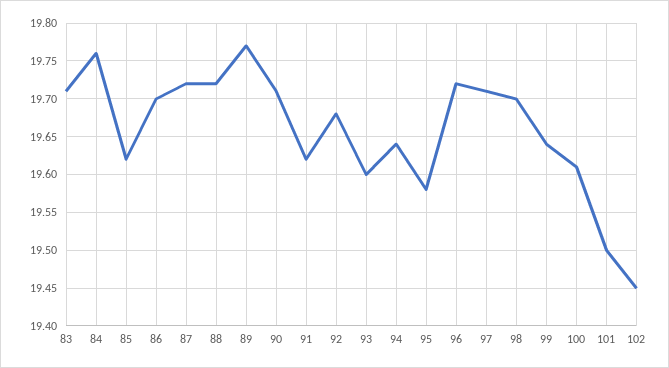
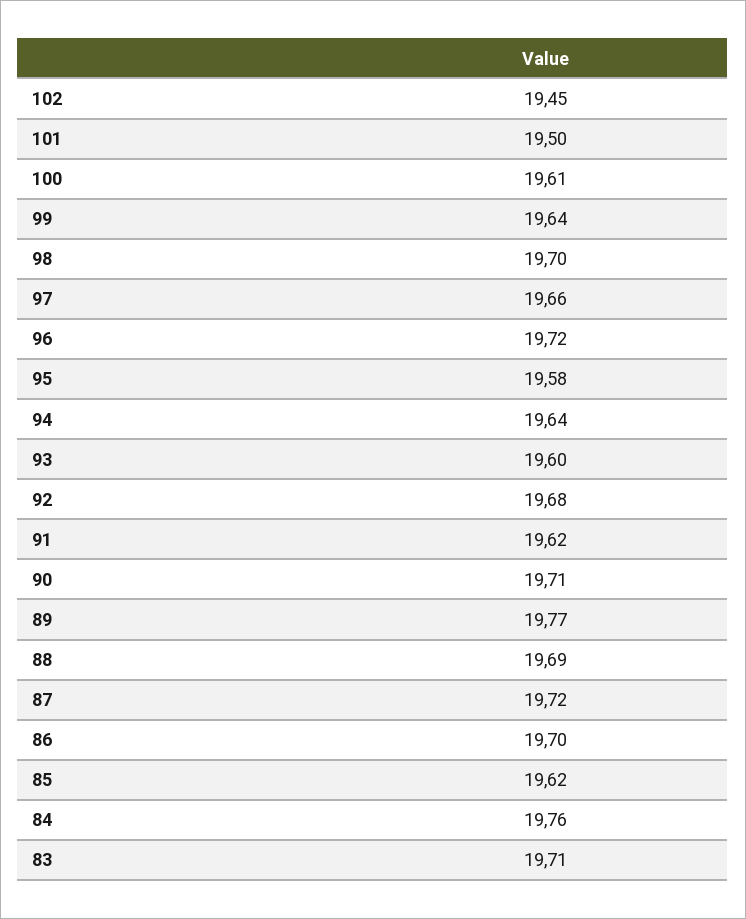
88: 19.72 -> 19.69
97: 19.71 -> 19.66

